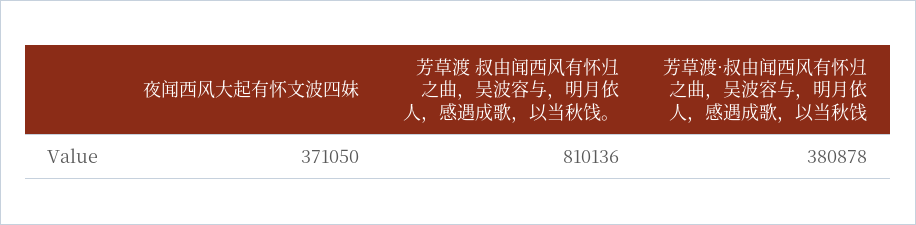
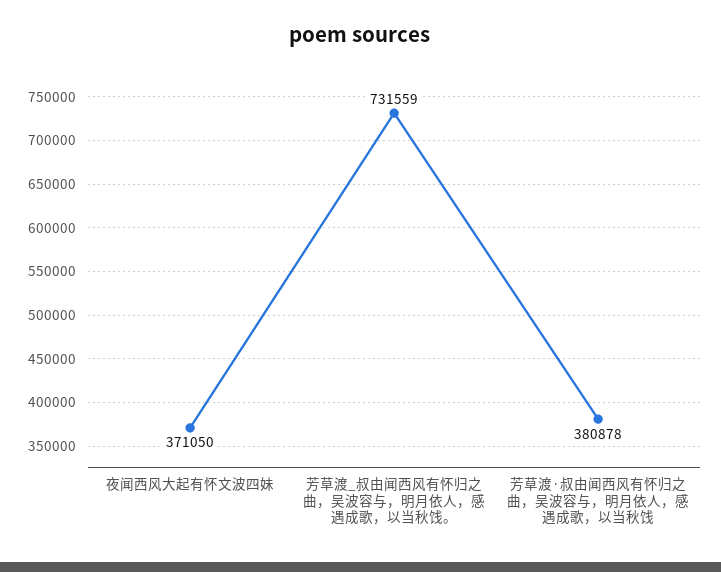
芳草渡 叔由闻西风有怀归之曲，吴波容与，明月依人，感遇成歌，以当秋饯。: 810136 -> 731559

